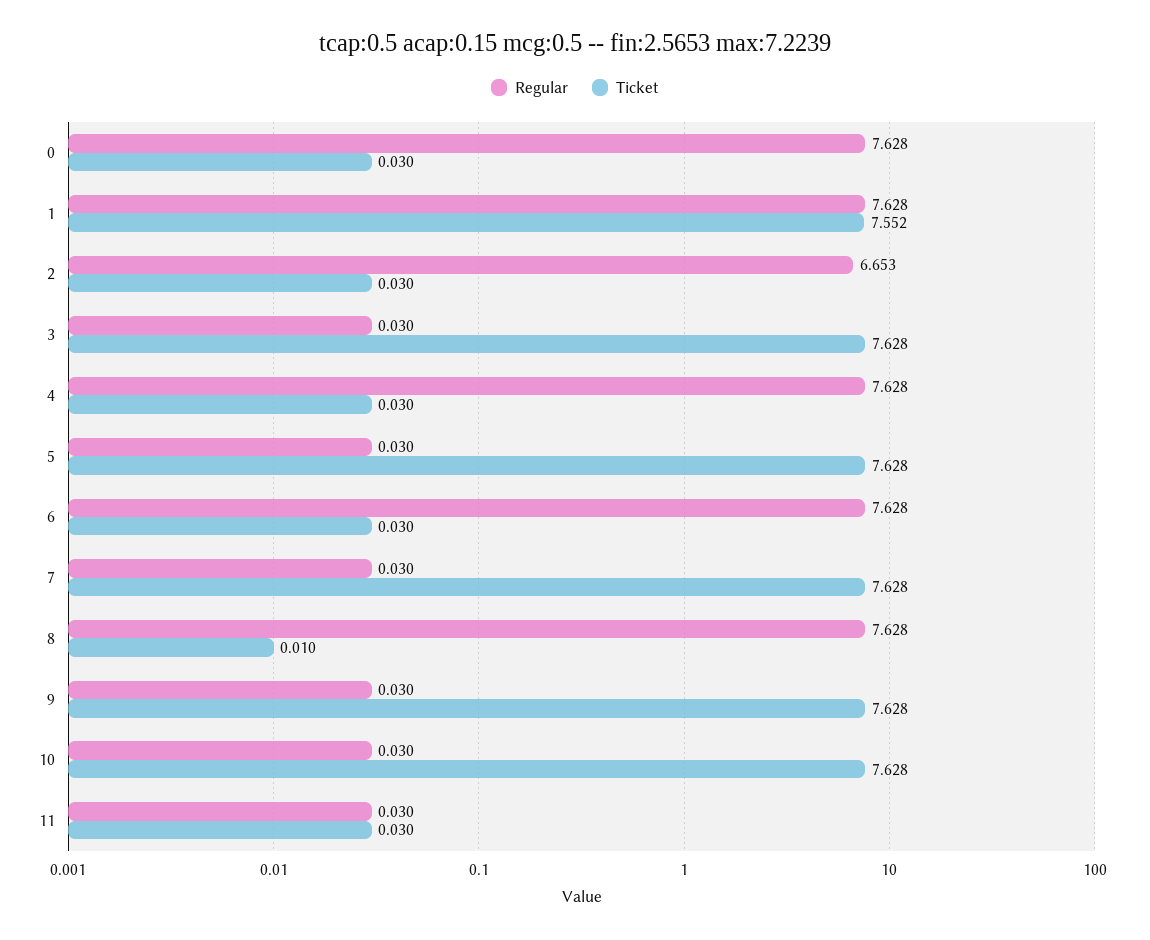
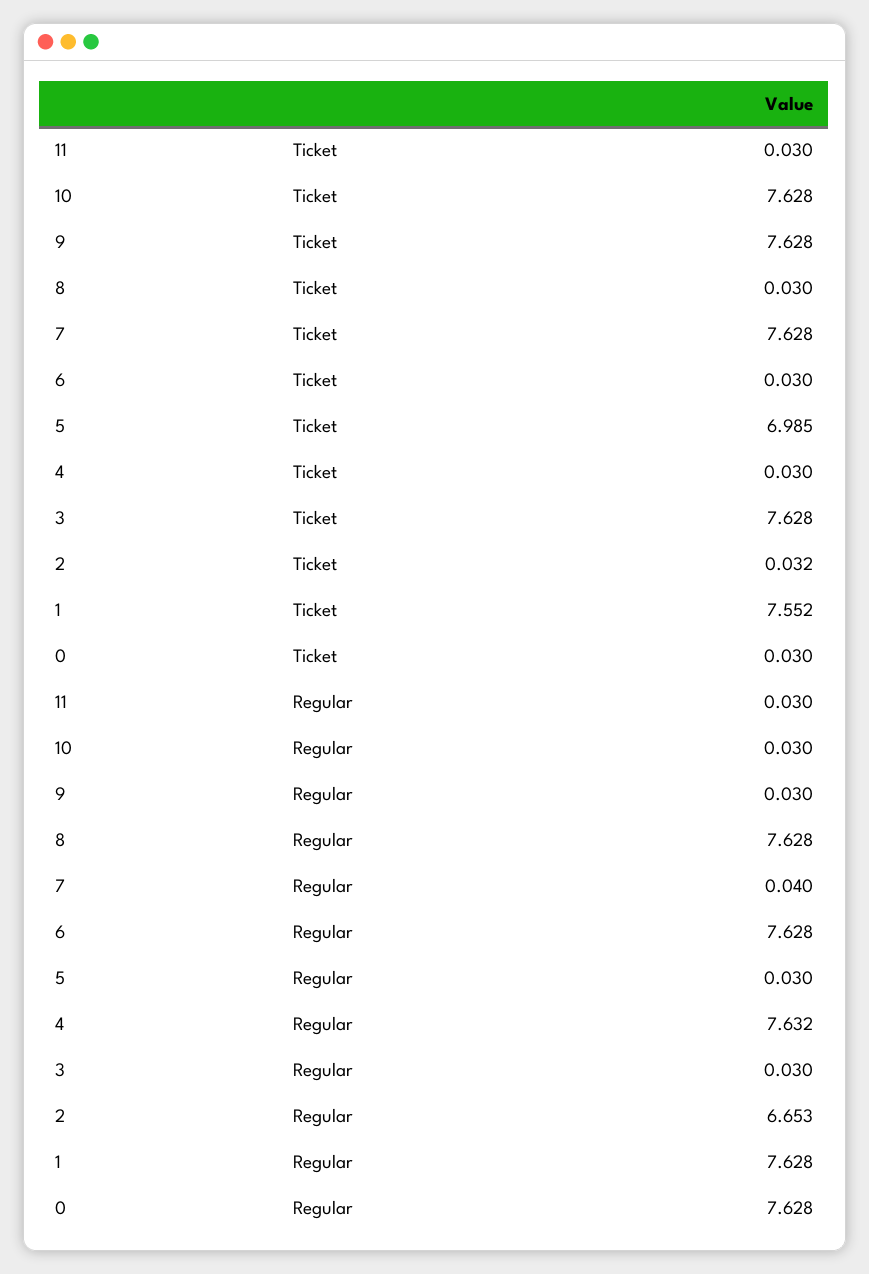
Ticket, 2: 0.03 -> 0.032
Regular, 4: 7.628 -> 7.632
Ticket, 5: 7.628 -> 6.985
Regular, 7: 0.03 -> 0.04
Ticket, 8: 0.01 -> 0.03

